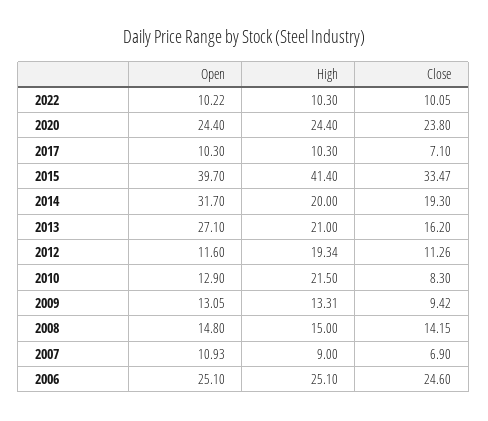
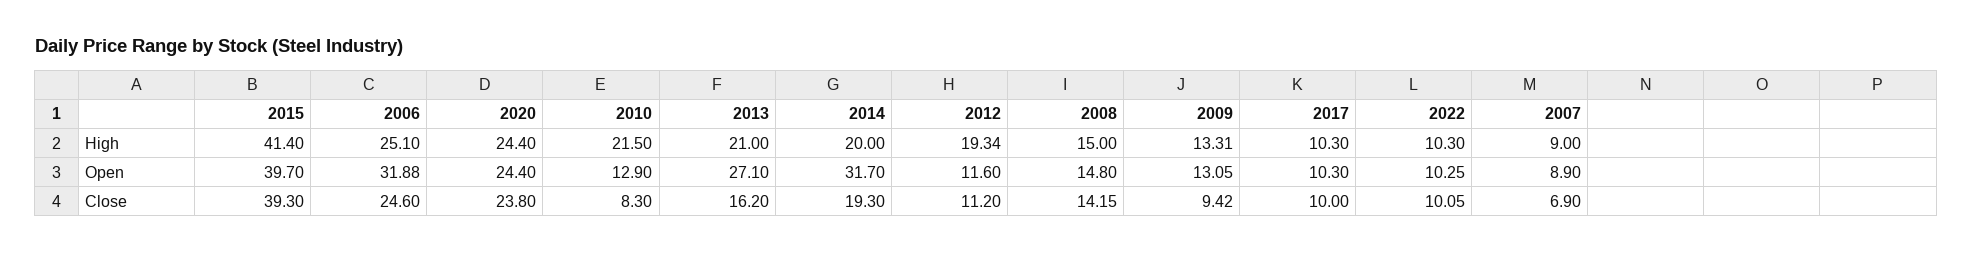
Open, 2022: 10.22 -> 10.25
Close, 2017: 7.1 -> 10
Close, 2015: 33.47 -> 39.3
Close, 2012: 11.26 -> 11.2
Open, 2007: 10.93 -> 8.9
Open, 2006: 25.1 -> 31.88

